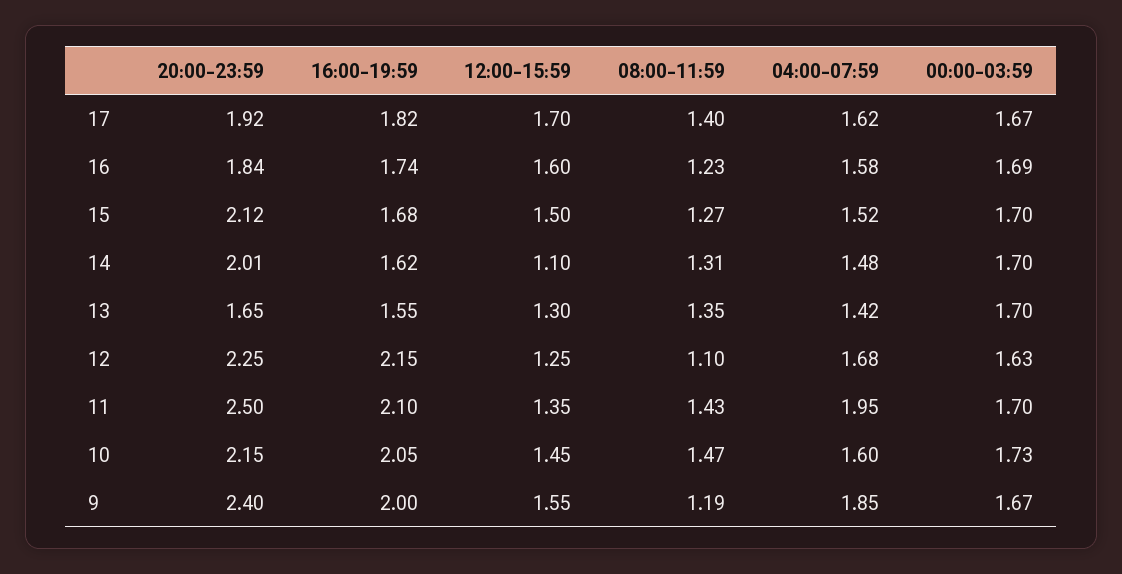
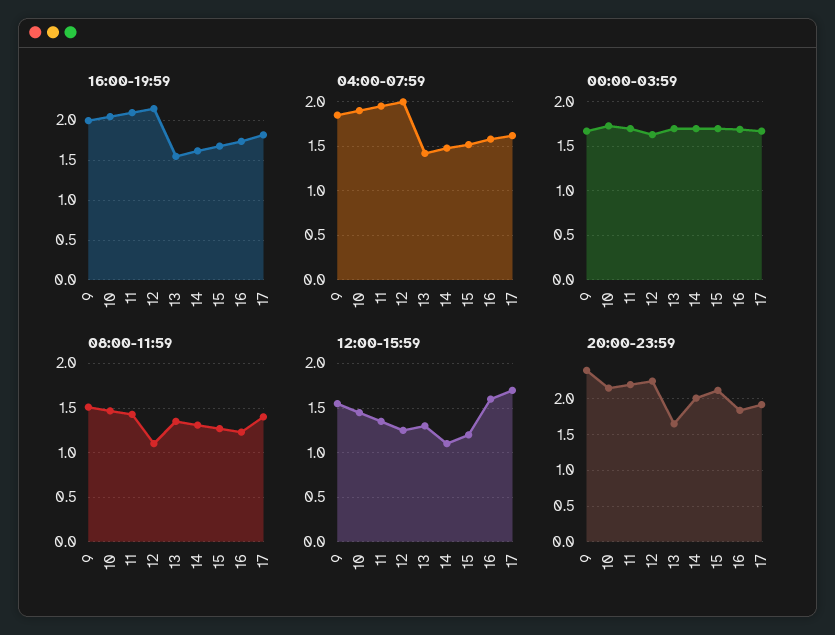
12:00-15:59, 15: 1.5 -> 1.2
04:00-07:59, 12: 1.68 -> 2
20:00-23:59, 11: 2.5 -> 2.2
04:00-07:59, 10: 1.6 -> 1.9
08:00-11:59, 9: 1.19 -> 1.5

